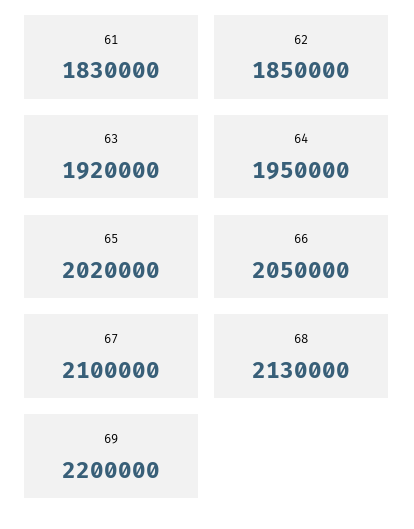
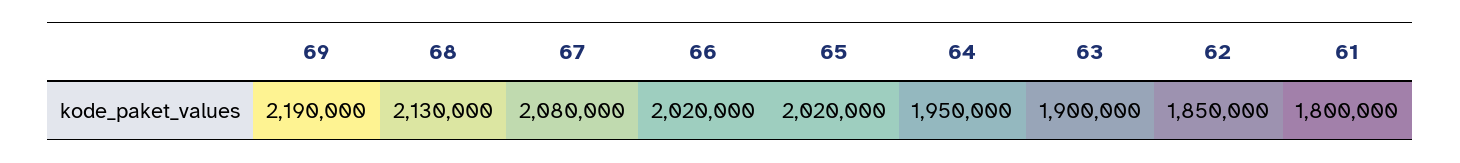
61: 1830000 -> 1800000
63: 1920000 -> 1900000
66: 2050000 -> 2020000
67: 2100000 -> 2080000
69: 2200000 -> 2190000

